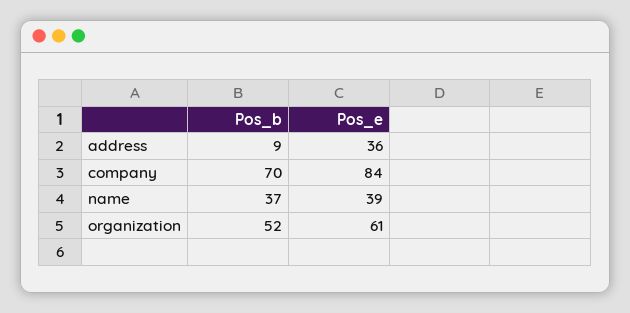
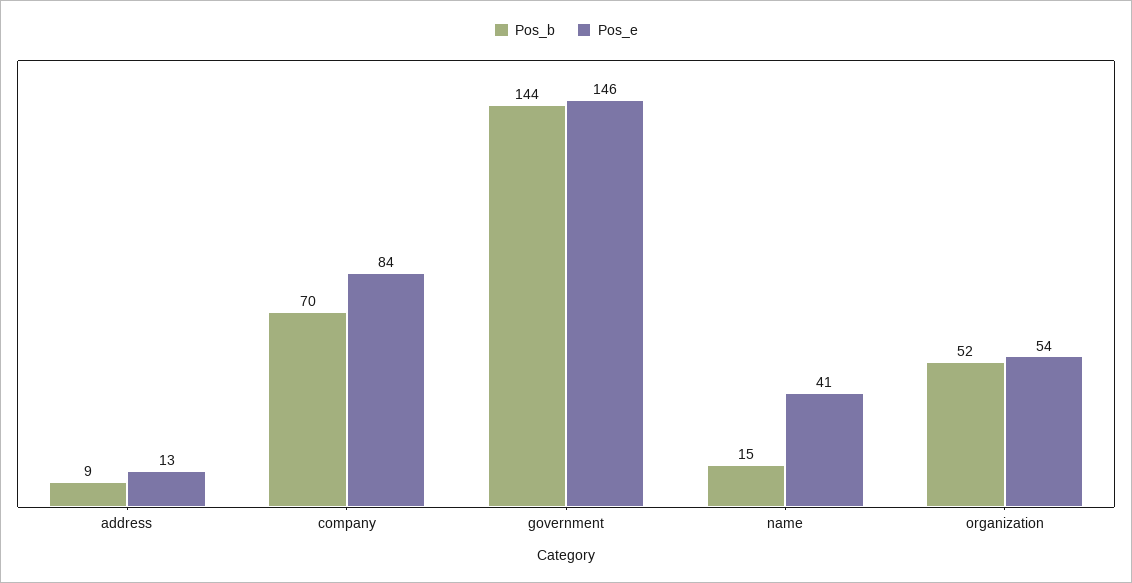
Pos_e, address: 36 -> 13
Pos_b, name: 37 -> 15
Pos_e, name: 39 -> 41
Pos_e, organization: 61 -> 54
Pos_b, government: none -> 144
Pos_e, government: none -> 146

